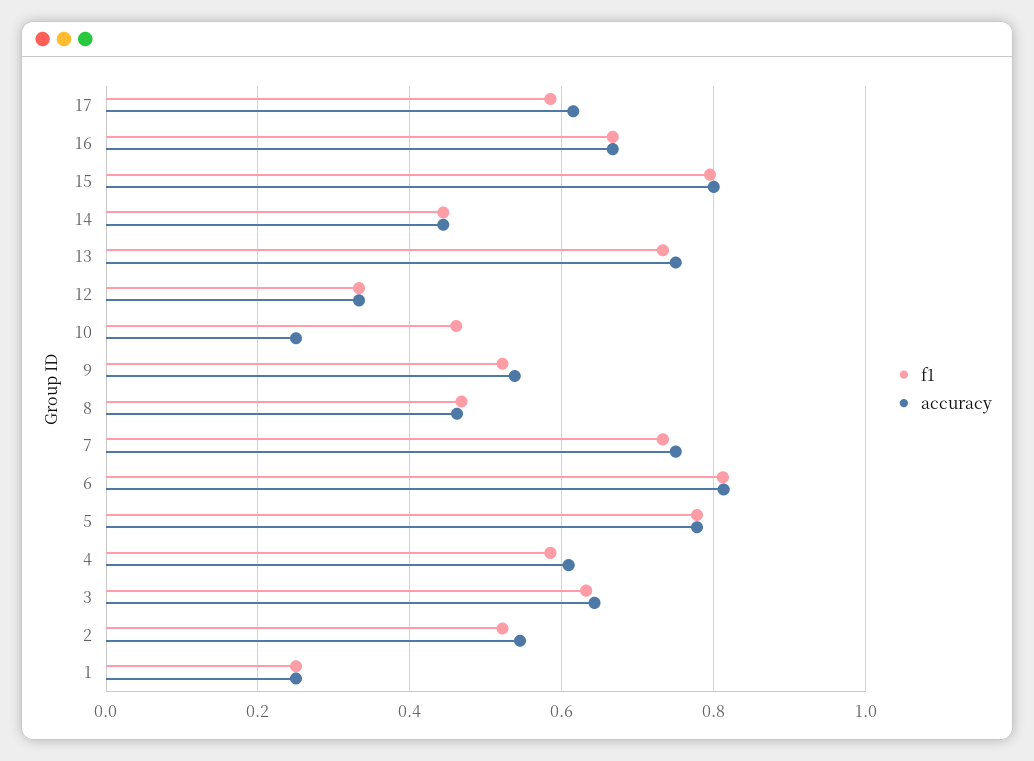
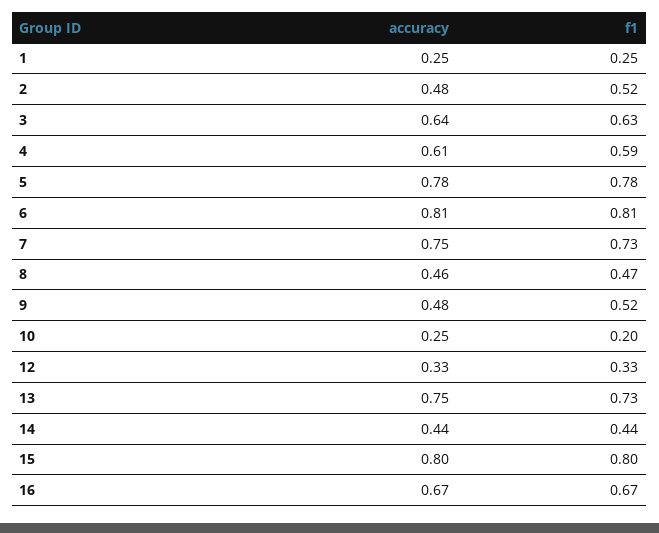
f1, 17: 0.58 -> none
accuracy, 17: 0.62 -> none
f1, 10: 0.46 -> 0.2
accuracy, 9: 0.54 -> 0.48
accuracy, 2: 0.54 -> 0.48

